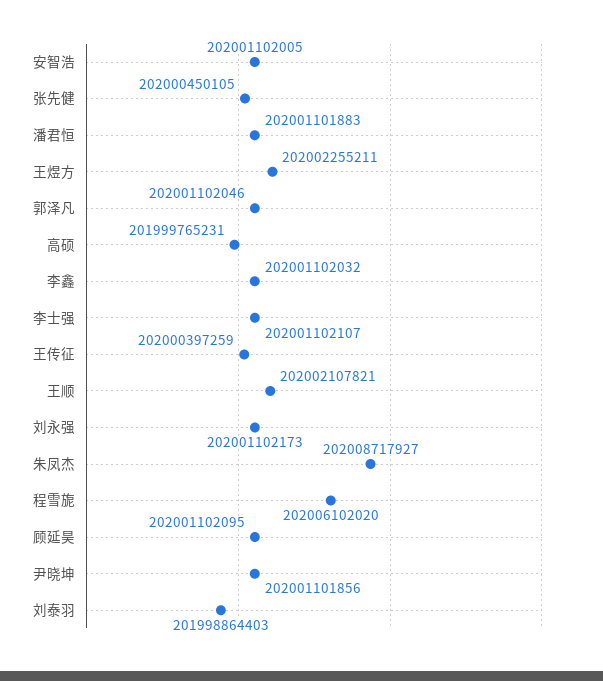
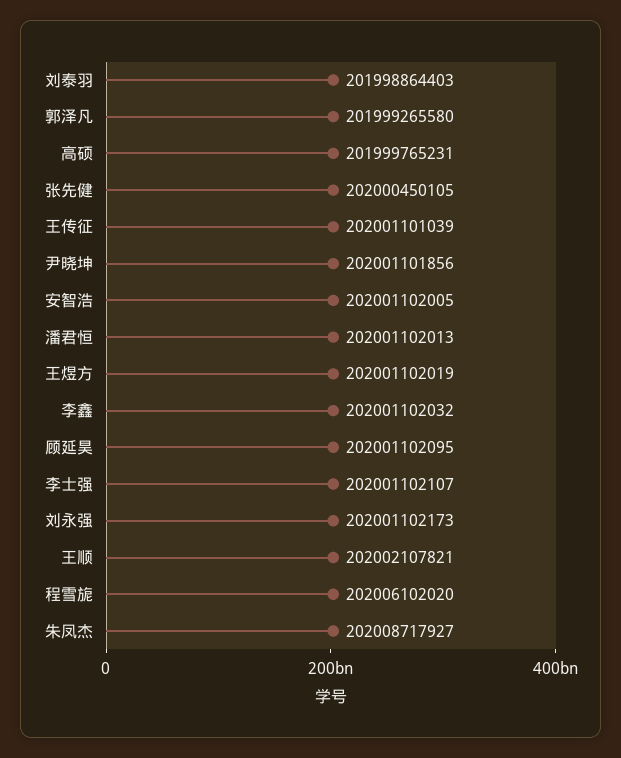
潘君恒: 202001101883 -> 202001102013
王煜方: 202002255211 -> 202001102019
郭泽凡: 202001102046 -> 201999265580
王传征: 202000397259 -> 202001101039

